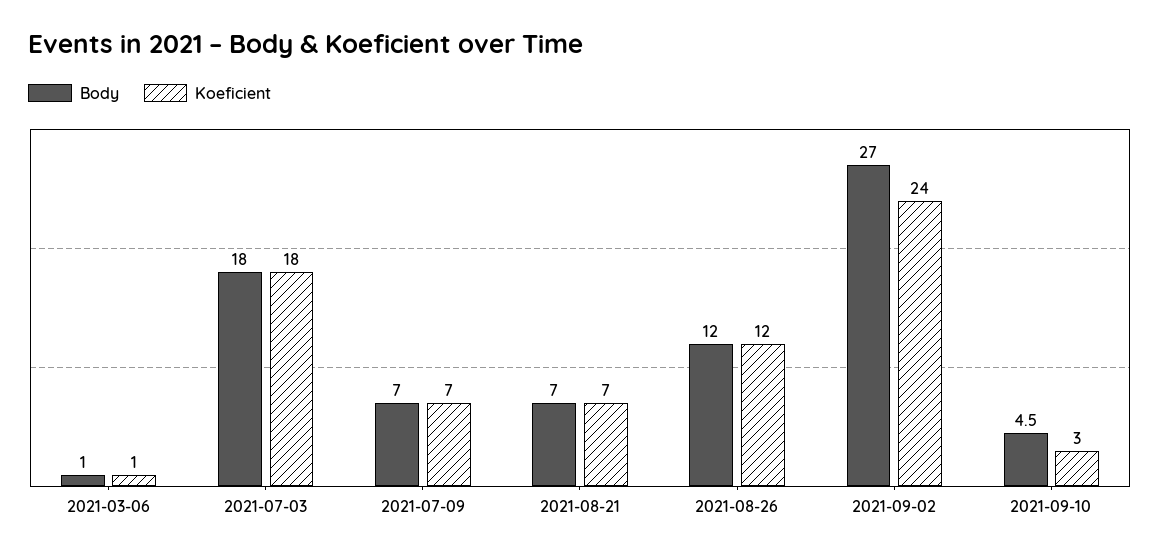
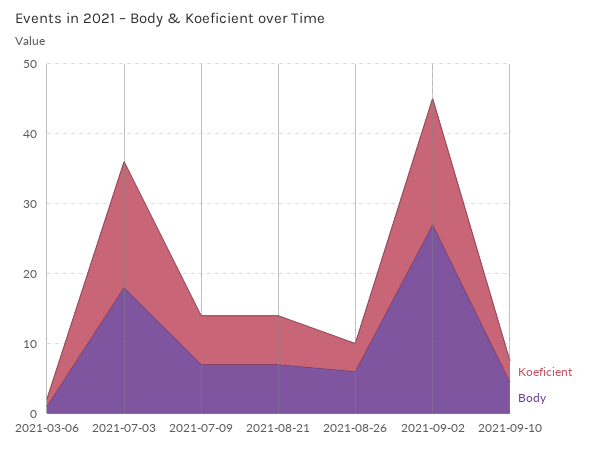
Body, 2021-08-26: 12 -> 6
Koeficient, 2021-08-26: 12 -> 4
Koeficient, 2021-09-02: 24 -> 18

